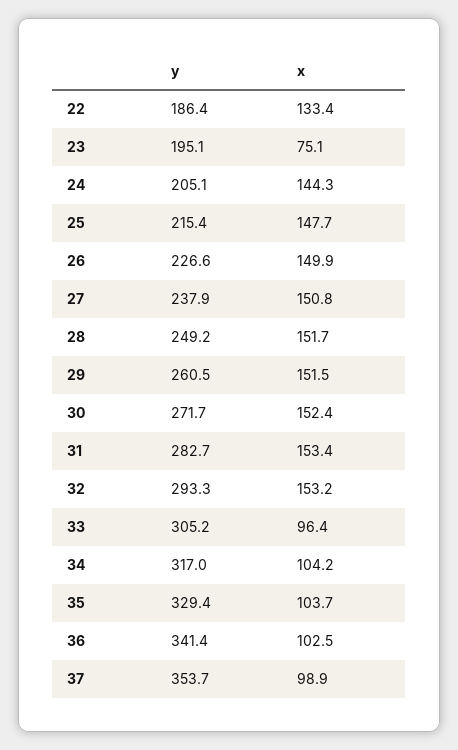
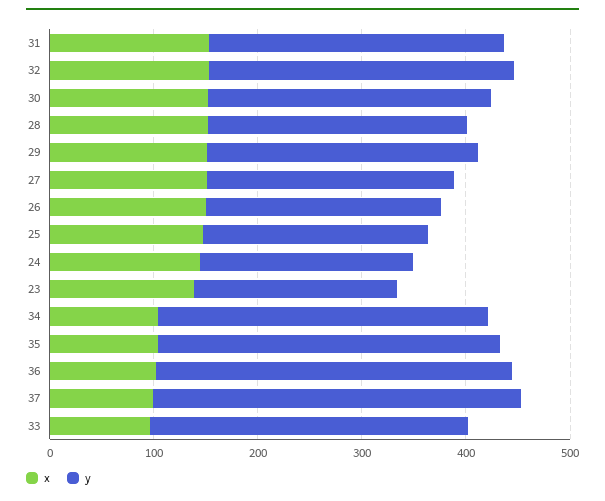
y, 22: 186.4 -> none
x, 22: 133.4 -> none
x, 23: 75.1 -> 140

